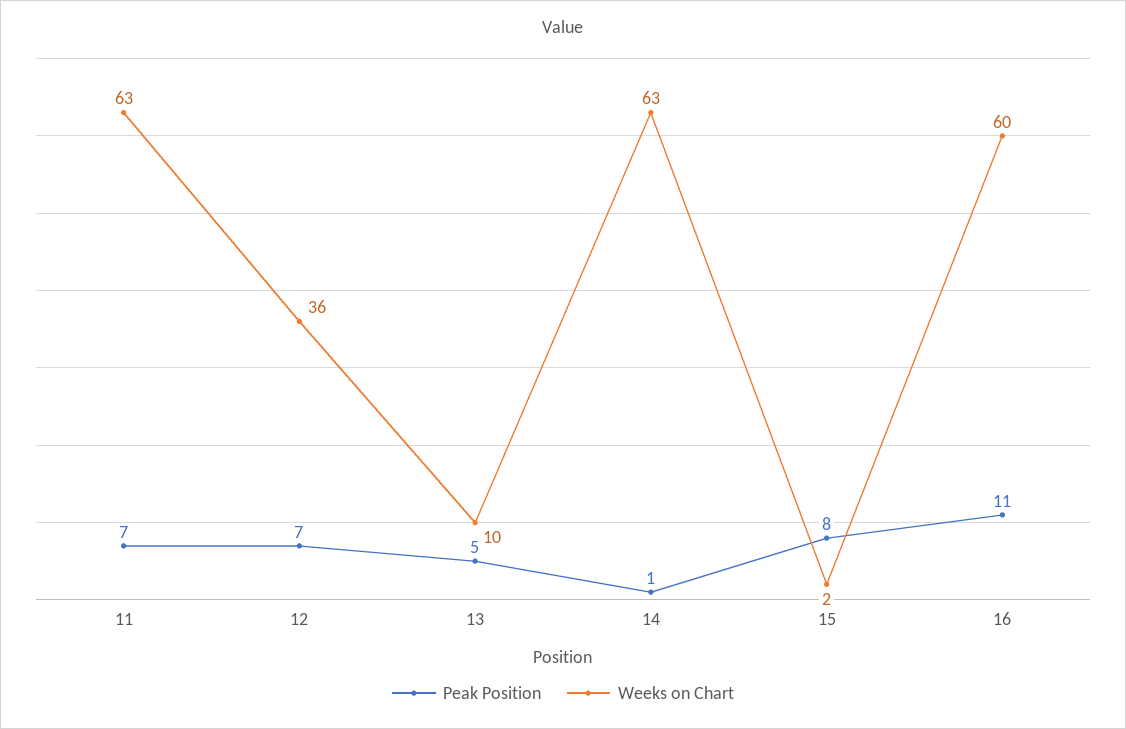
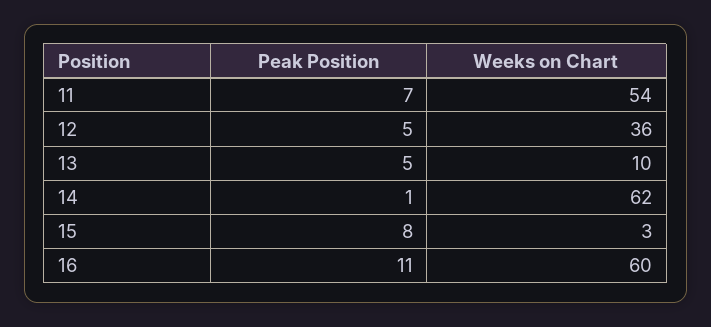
Weeks on Chart, 11: 63 -> 54
Peak Position, 12: 7 -> 5
Weeks on Chart, 14: 63 -> 62
Weeks on Chart, 15: 2 -> 3

